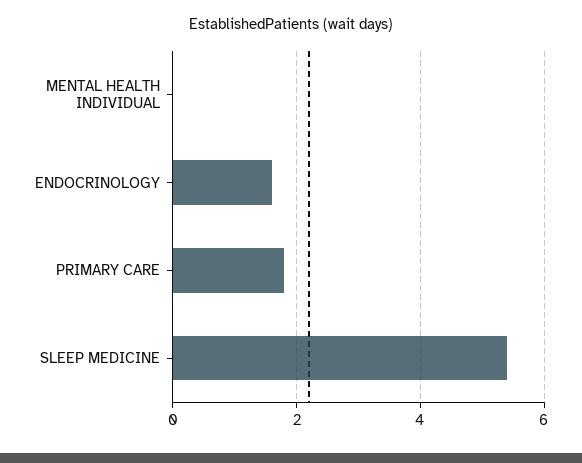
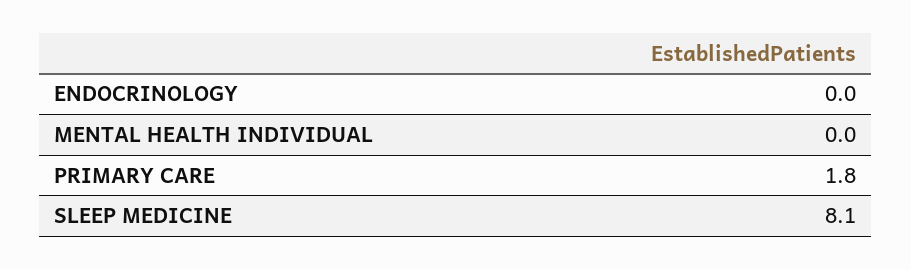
ENDOCRINOLOGY: 1.5 -> 0
SLEEP MEDICINE: 5.5 -> 8.1

